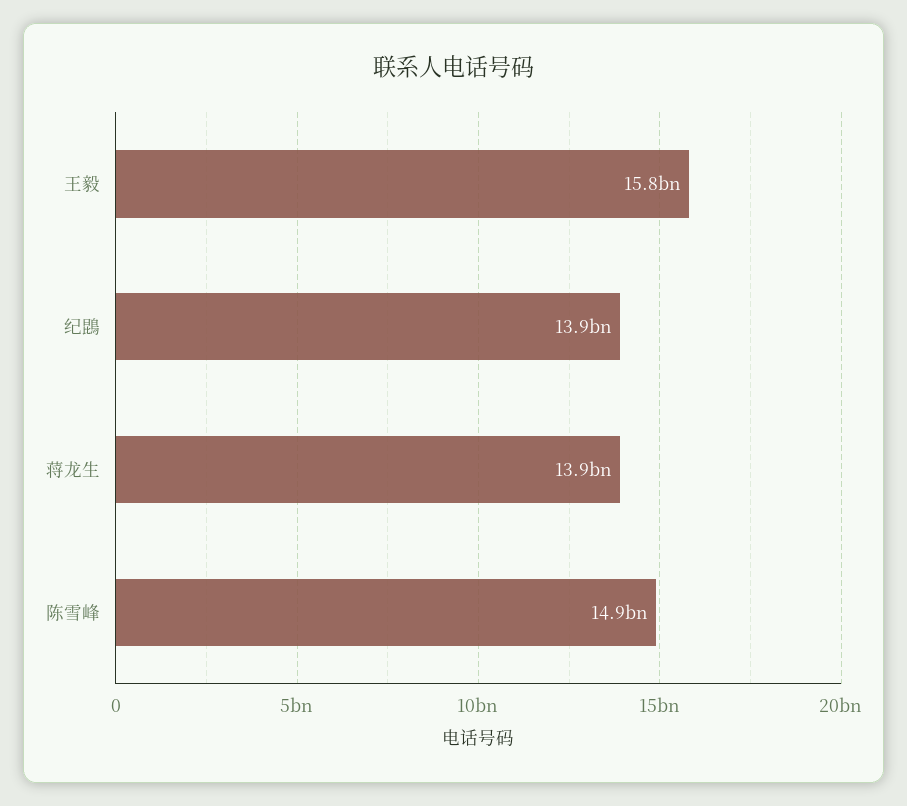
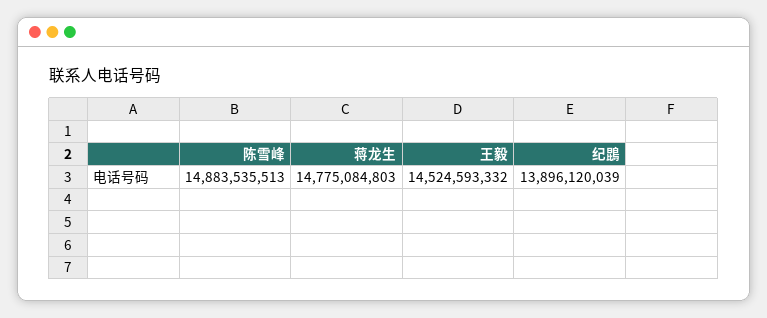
王毅: 15800000000 -> 14524593332
蒋龙生: 13900000000 -> 14775084803

